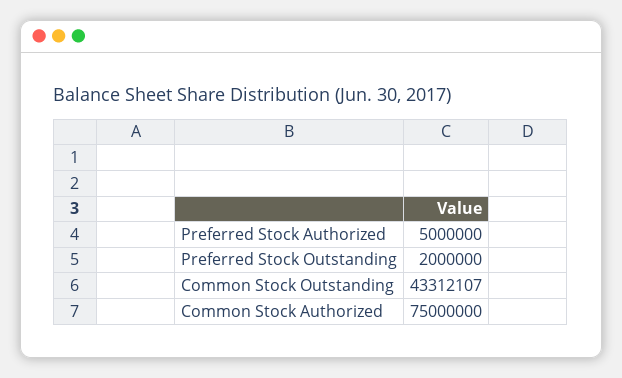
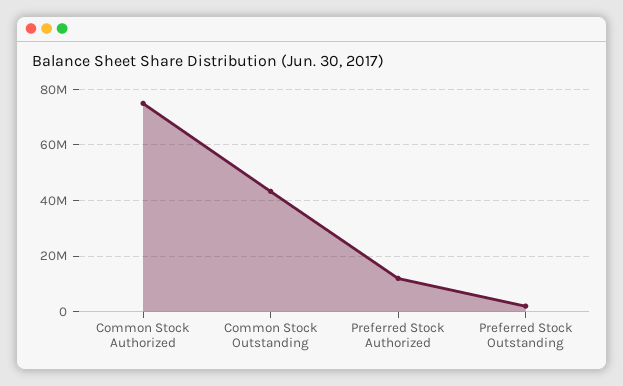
Preferred Stock Authorized: 5000000 -> 12500000

